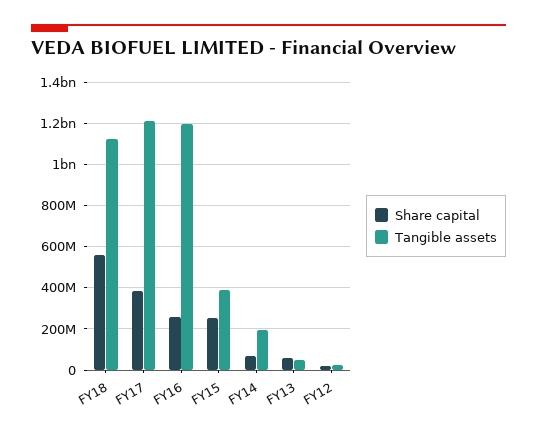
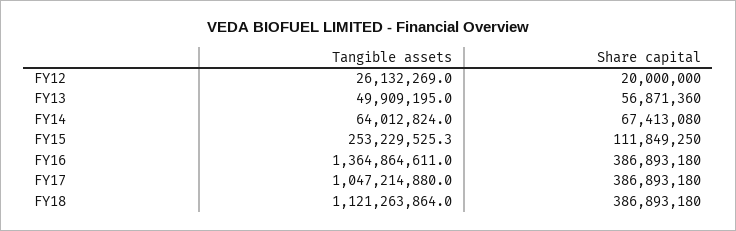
Share capital, FY18: 550000000 -> 386893180
Tangible assets, FY17: 1200000000 -> 1047214880
Share capital, FY16: 250000000 -> 386893180
Tangible assets, FY16: 1200000000 -> 1364864611
Share capital, FY15: 250000000 -> 111849250
Tangible assets, FY15: 400000000 -> 253229525.3
Tangible assets, FY14: 200000000 -> 64012824

